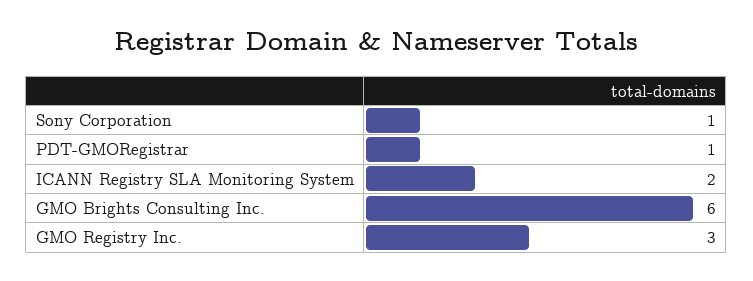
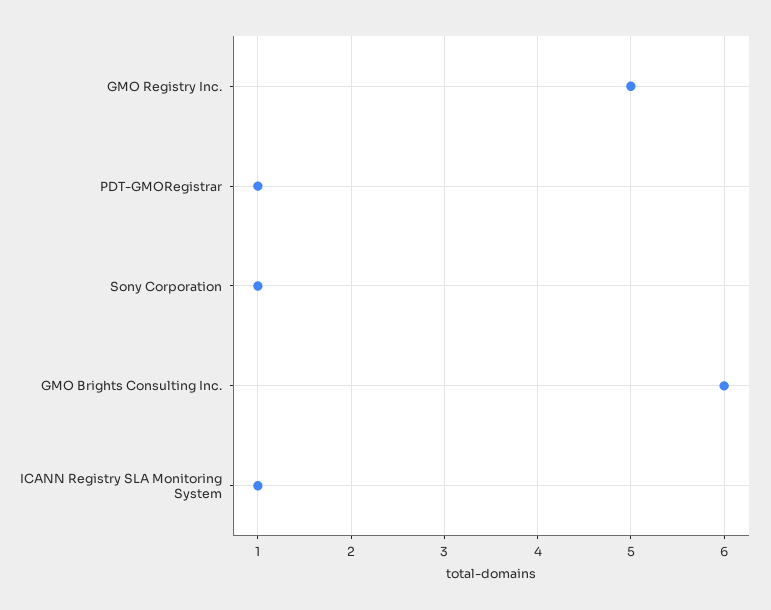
ICANN Registry SLA Monitoring System: 2 -> 1
GMO Registry Inc.: 3 -> 5

